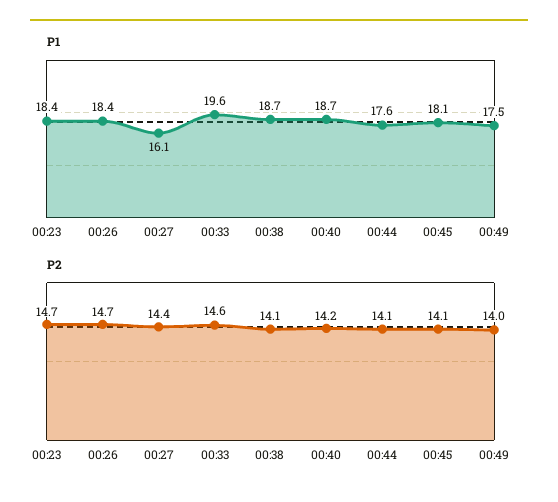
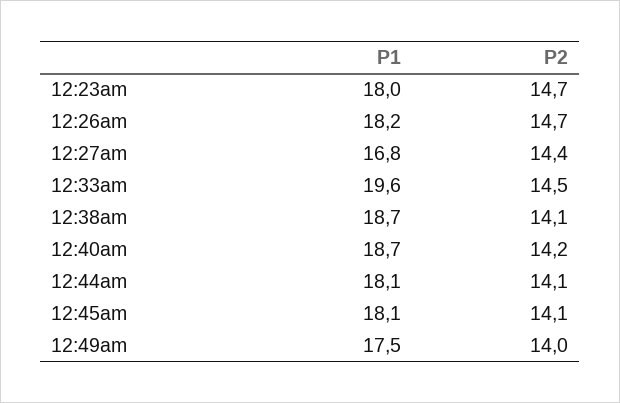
P1, 00:23: 18.4 -> 18
P1, 00:26: 18.4 -> 18.2
P1, 00:27: 16.1 -> 16.8
P1, 00:44: 17.6 -> 18.1
P2, 00:33: 14.6 -> 14.5

